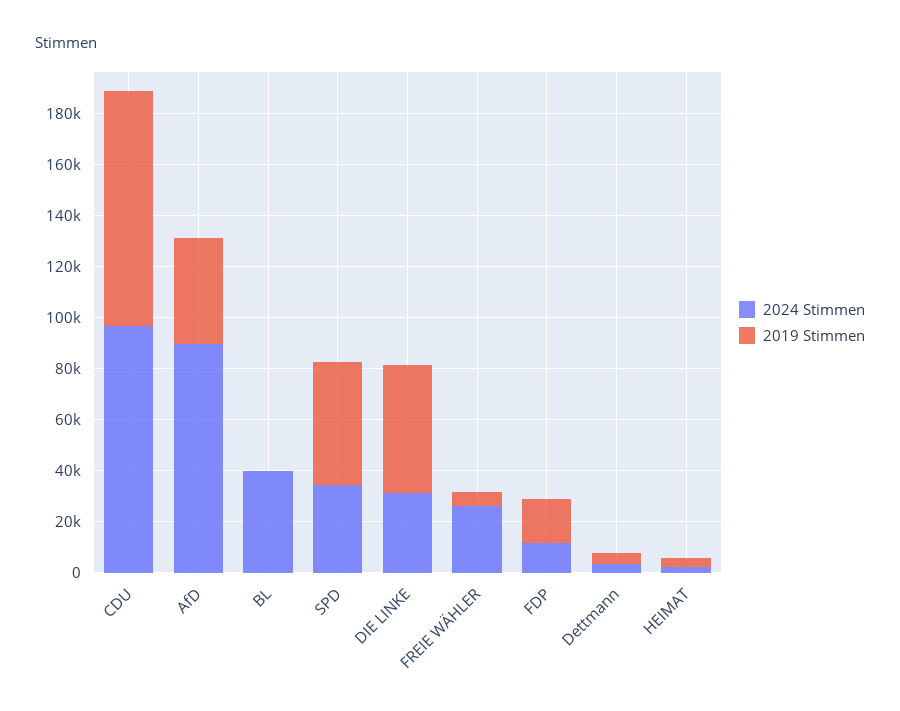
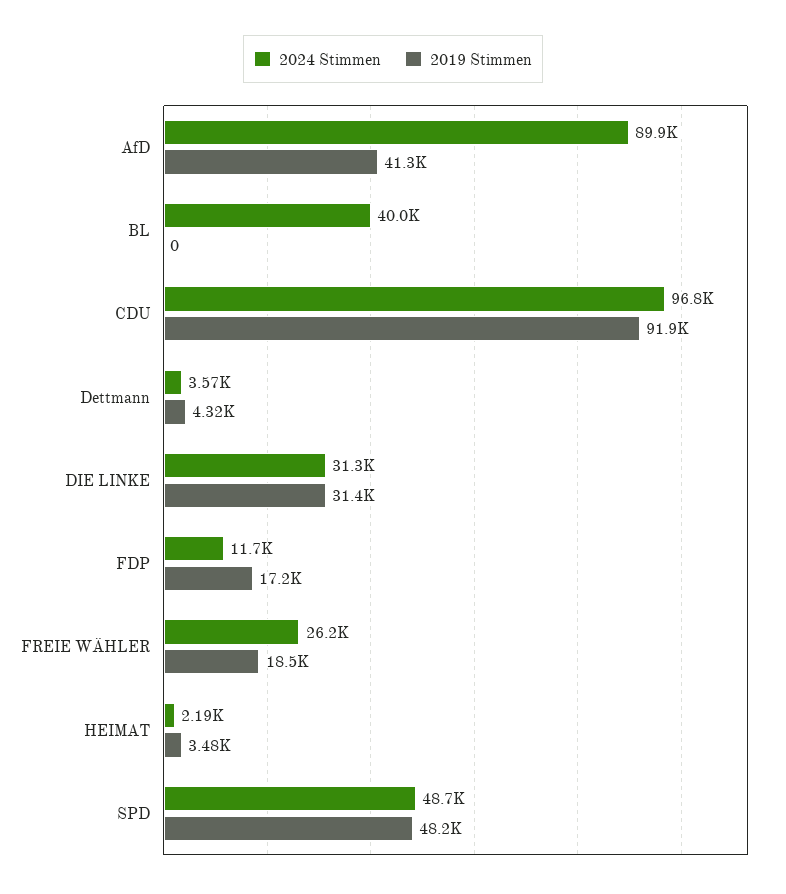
2024 Stimmen, SPD: 35000 -> 48700
2019 Stimmen, DIE LINKE: 50000 -> 31400
2019 Stimmen, FREIE WÄHLER: 5000 -> 18500

